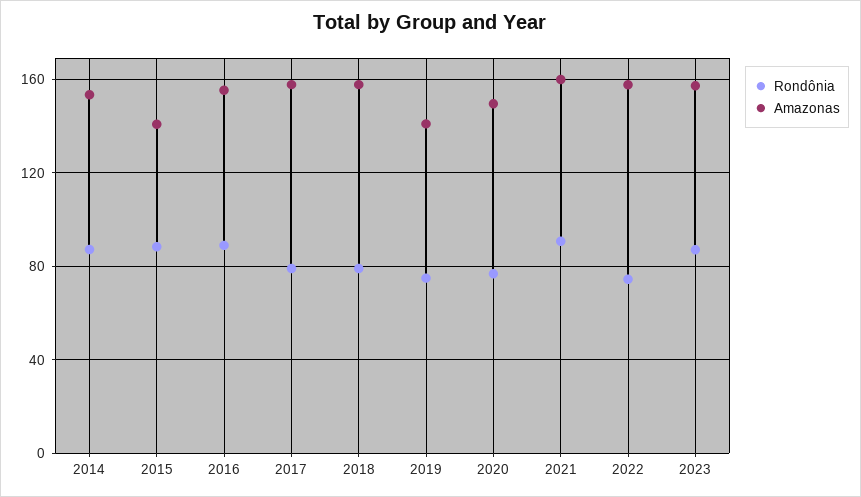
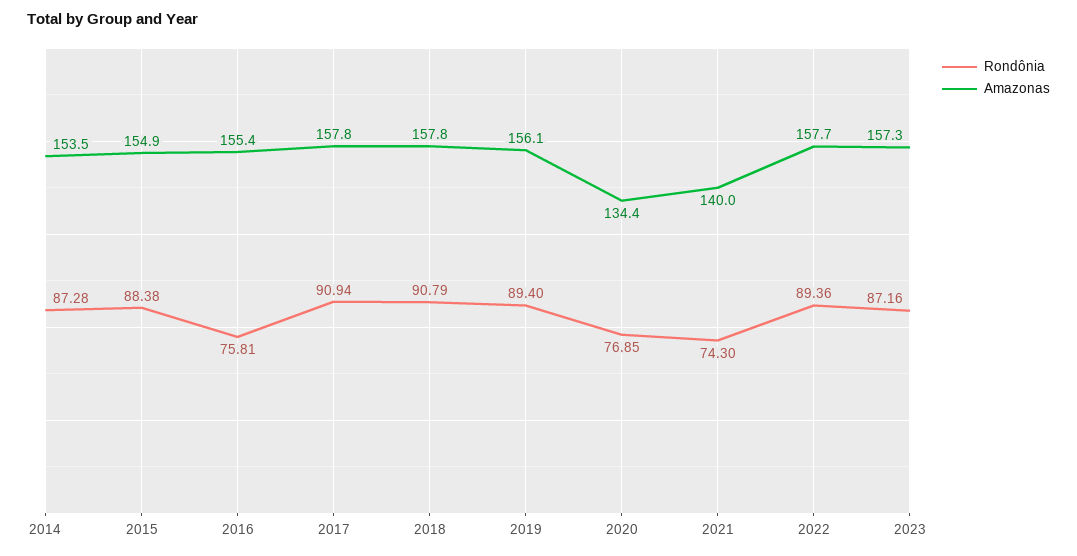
Amazonas, 2015: 140 -> 154.9
Rondônia, 2016: 90 -> 75.81
Rondônia, 2017: 80 -> 90.94
Rondônia, 2018: 80 -> 90.79
Rondônia, 2019: 75 -> 89.4
Amazonas, 2019: 140 -> 156.1
Amazonas, 2020: 150 -> 134.4
Rondônia, 2021: 90 -> 74.3
Amazonas, 2021: 160 -> 140
Rondônia, 2022: 75 -> 89.36

